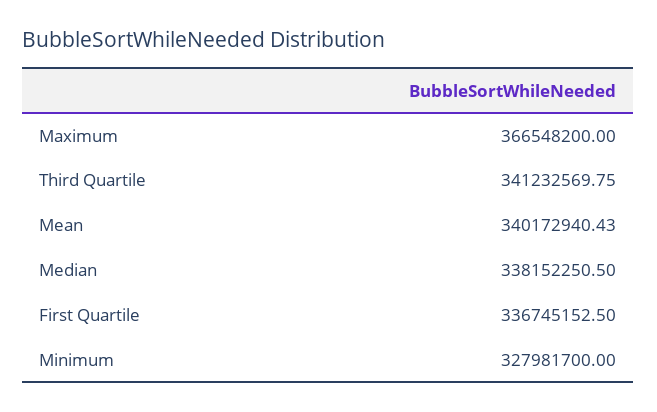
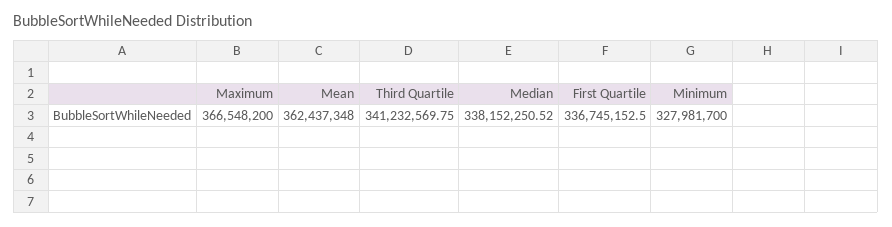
Mean: 340172940.43 -> 362437348
Median: 338152250.5 -> 338152250.52

